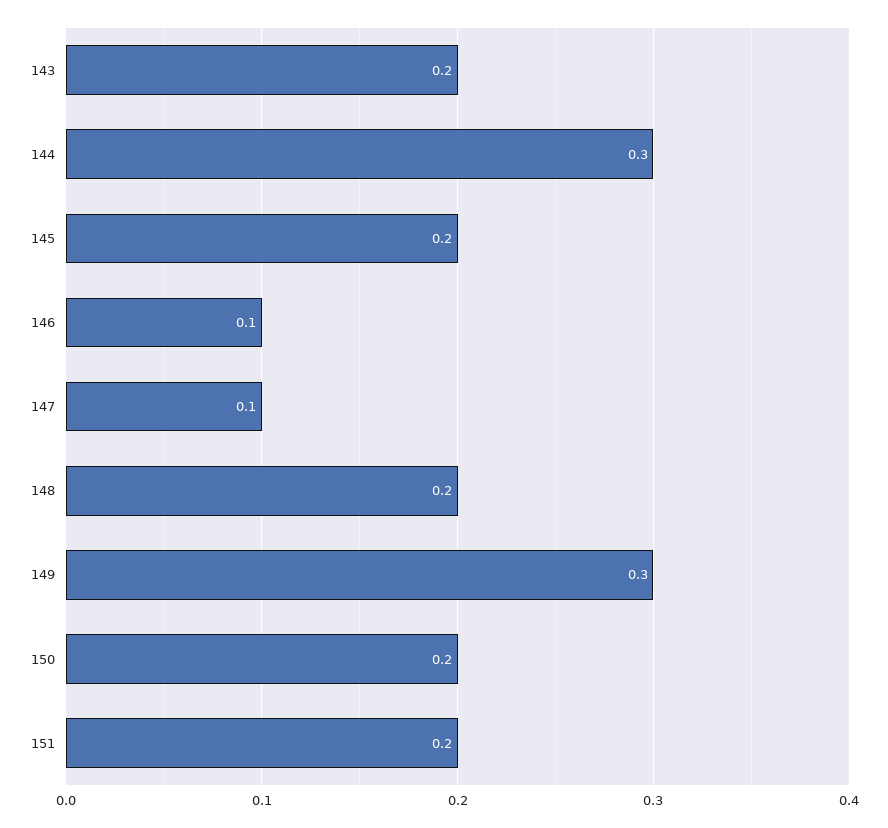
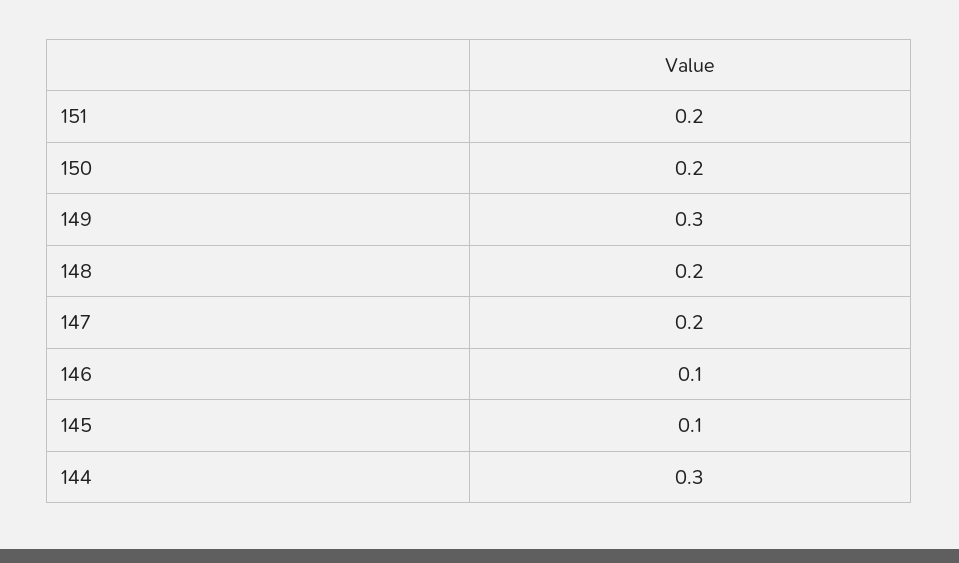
143: 0.2 -> none
145: 0.2 -> 0.1
147: 0.1 -> 0.2

